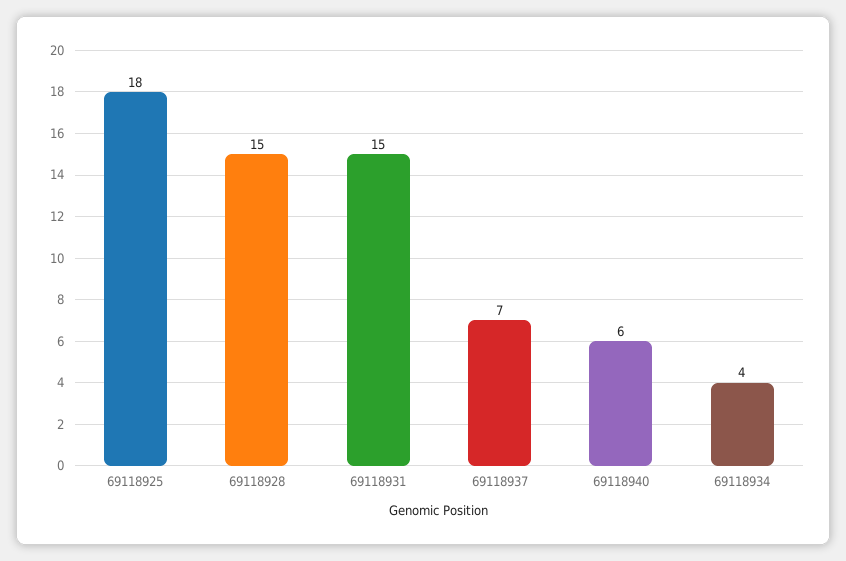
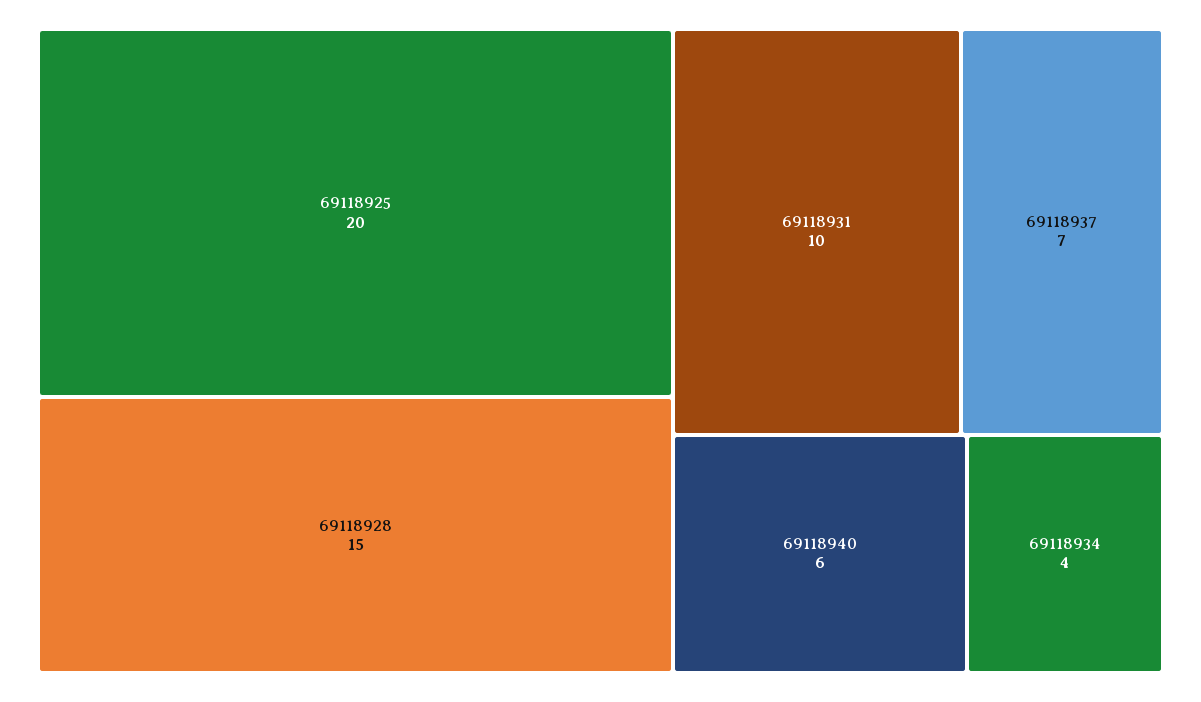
69118925: 18 -> 20
69118931: 15 -> 10

